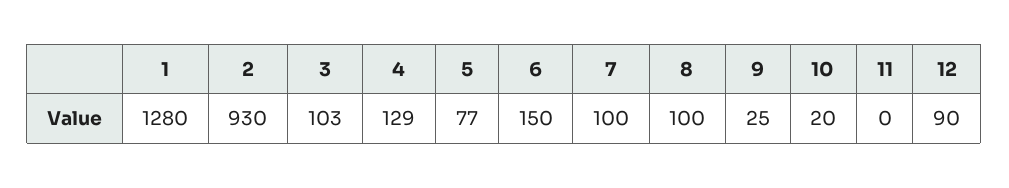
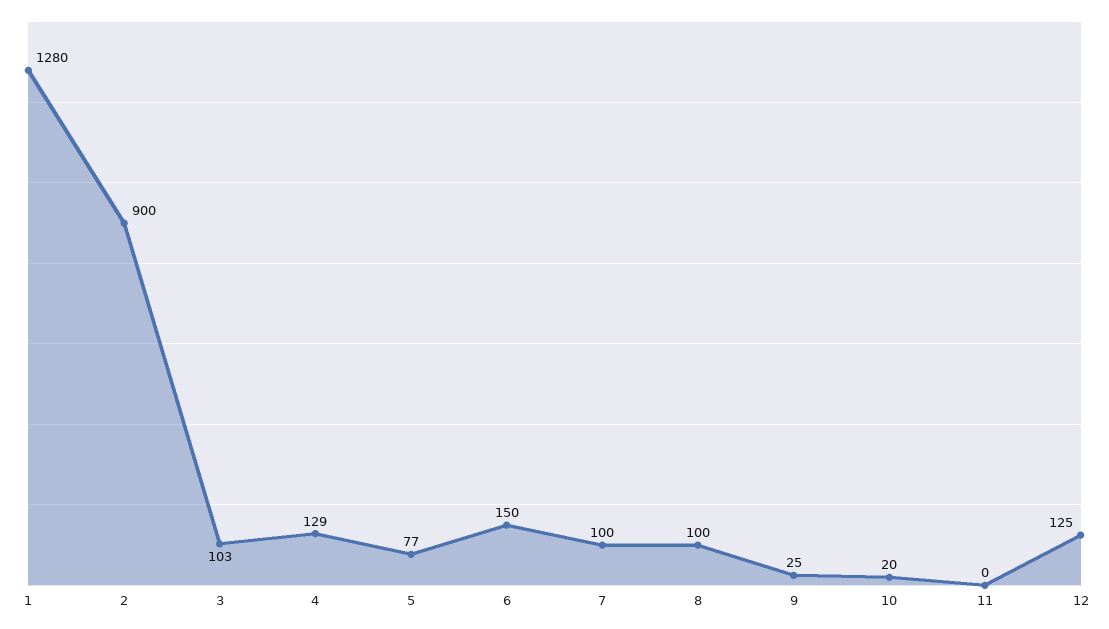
2: 930 -> 900
12: 90 -> 125

